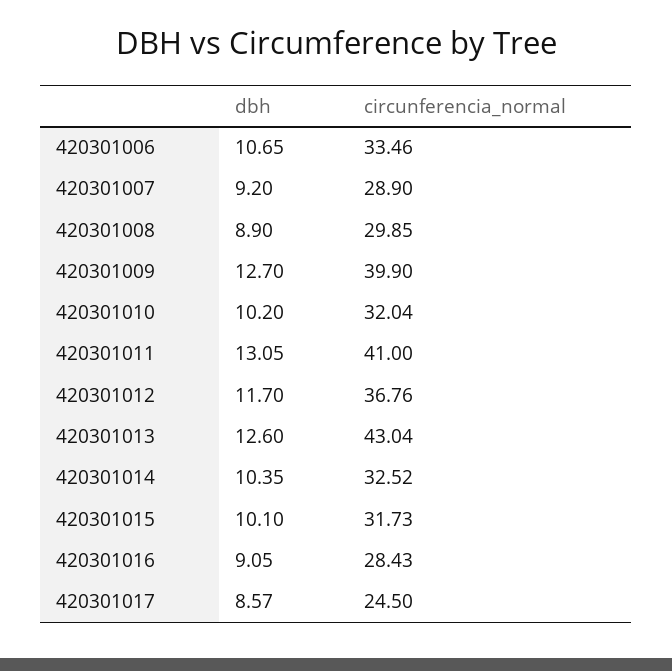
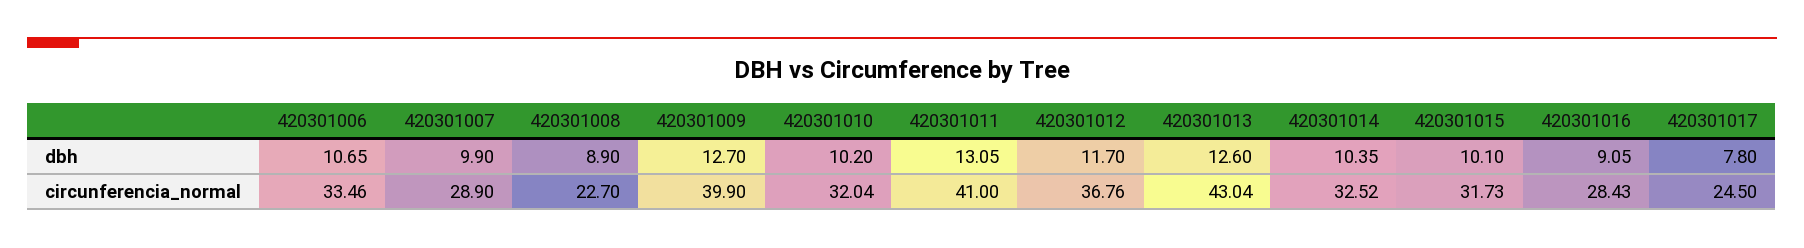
dbh, 420301007: 9.2 -> 9.9
circunferencia_normal, 420301008: 29.85 -> 22.7
dbh, 420301017: 8.57 -> 7.8

